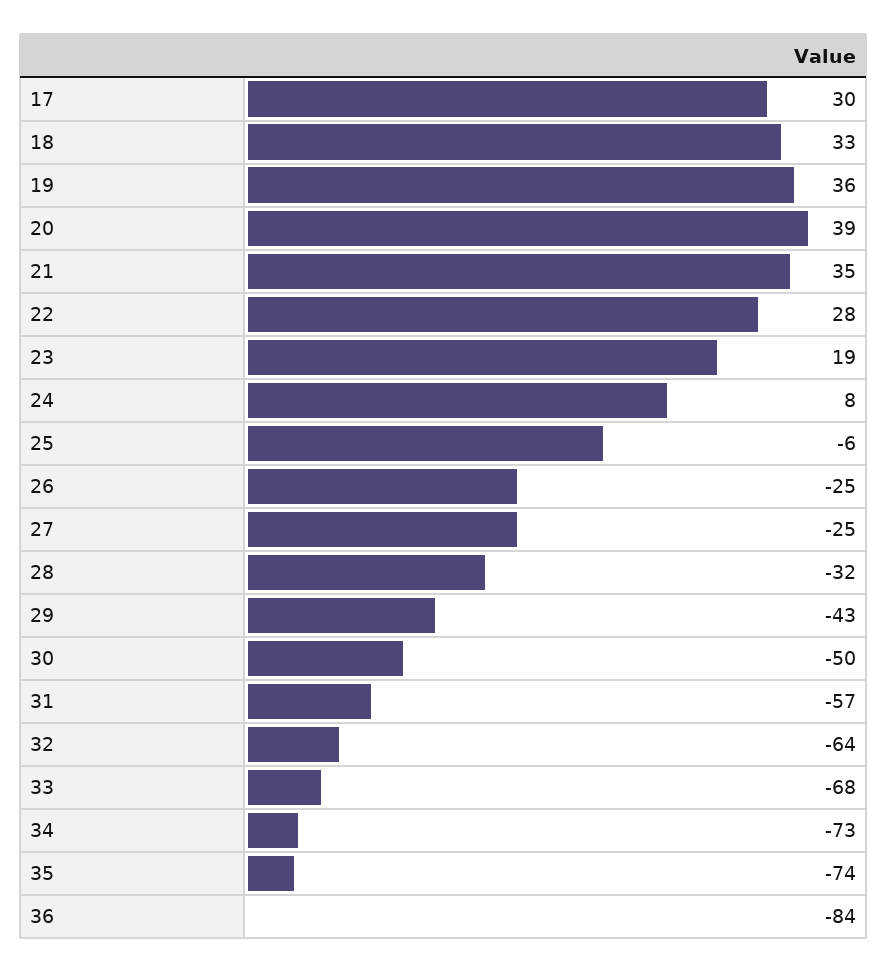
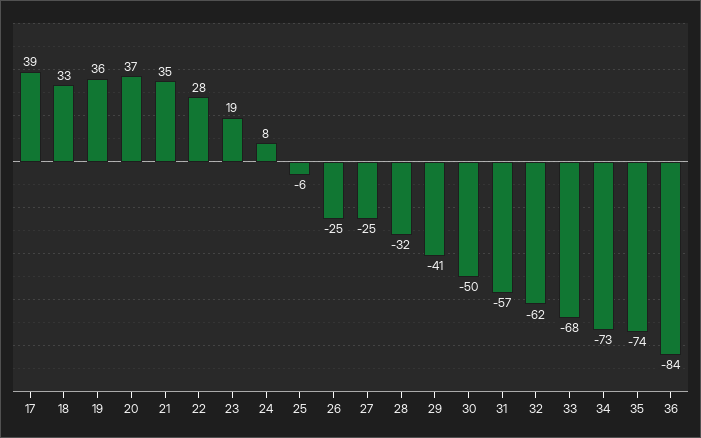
17: 30 -> 39
20: 39 -> 37
29: -43 -> -41
32: -64 -> -62

